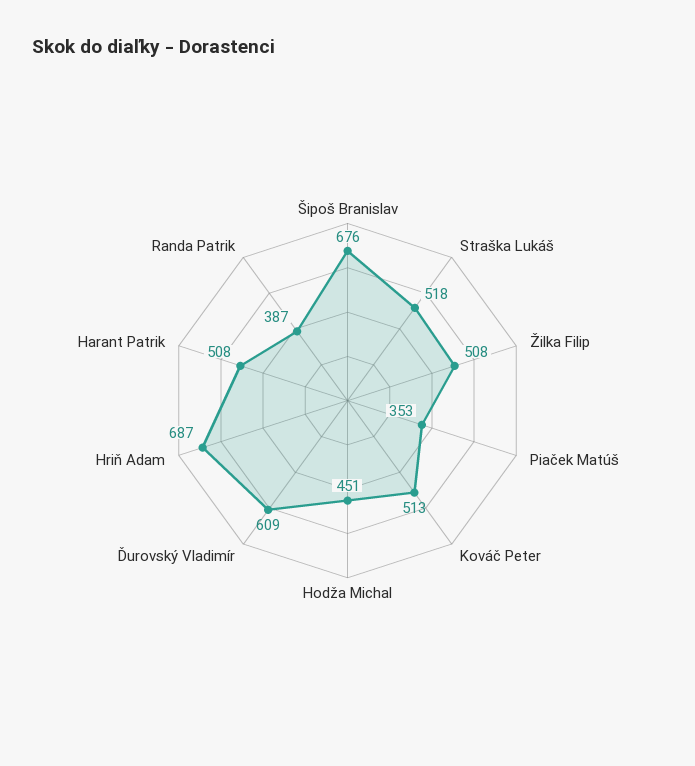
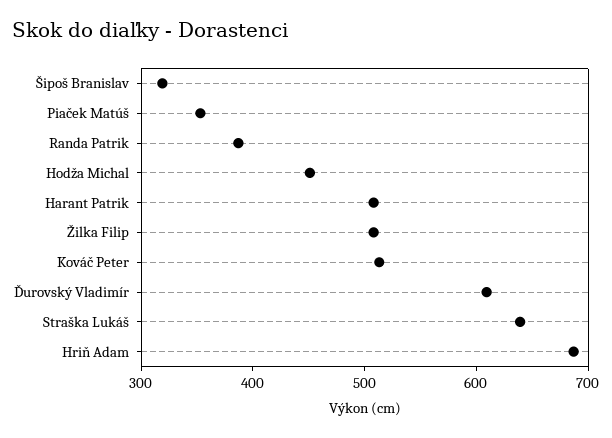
Šipoš Branislav: 676 -> 320
Straška Lukáš: 518 -> 640

